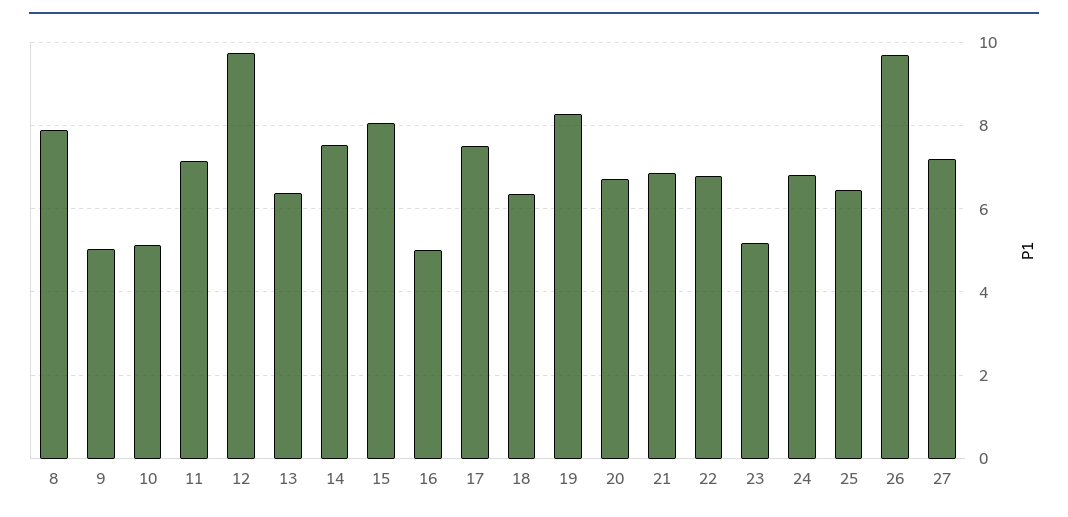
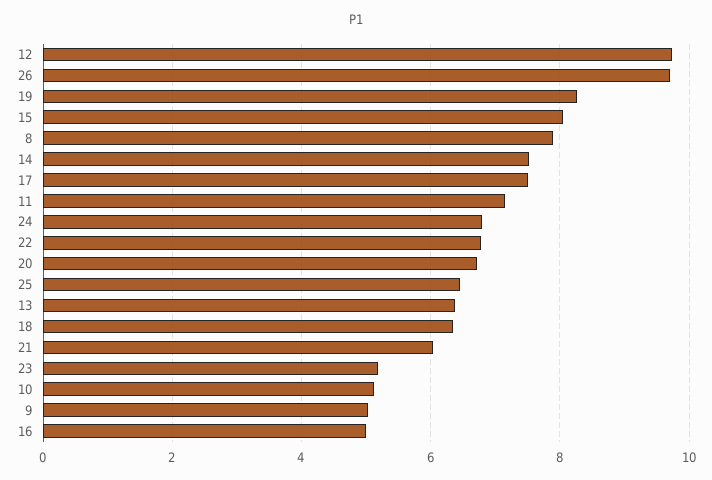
21: 6.8 -> 6
27: 7.2 -> none

